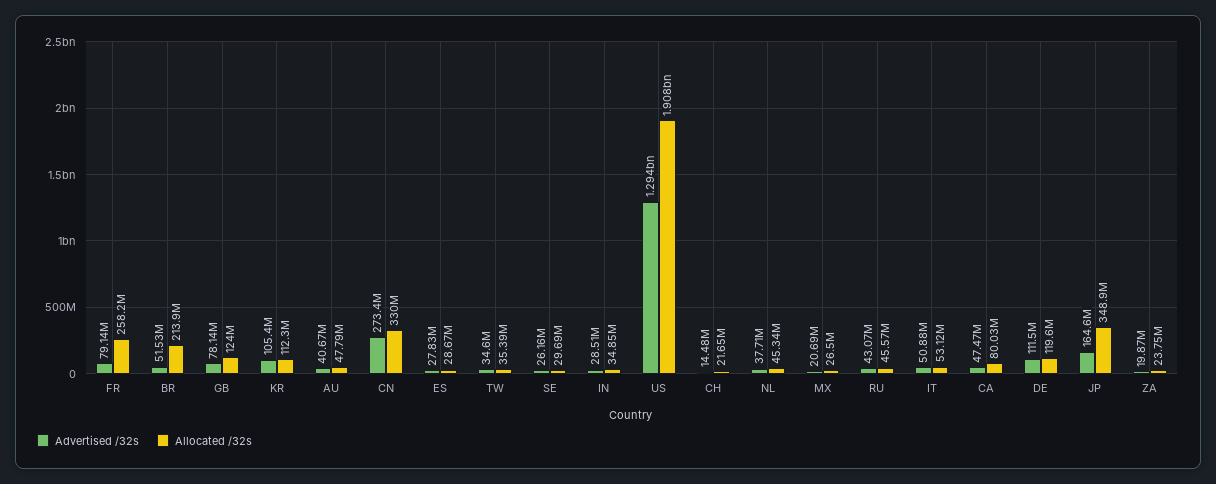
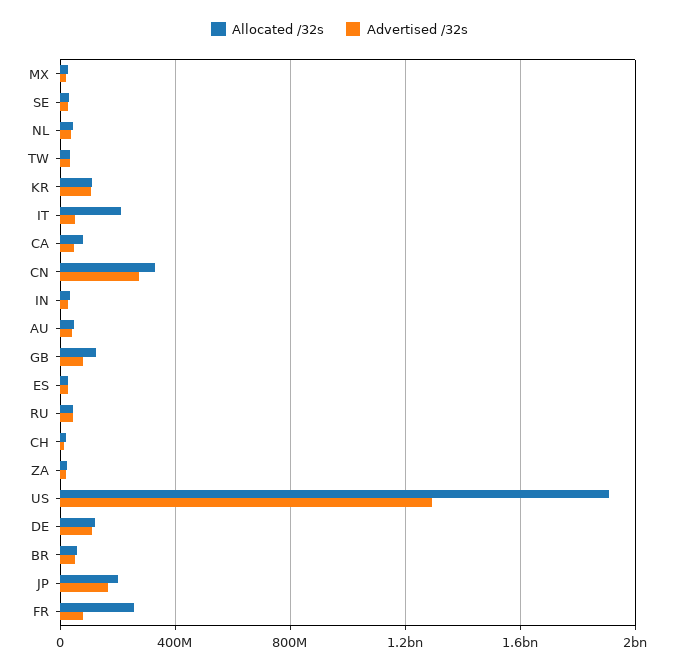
Allocated /32s, BR: 213900000 -> 50000000
Allocated /32s, IT: 53120000 -> 200000000
Allocated /32s, JP: 348900000 -> 200000000

